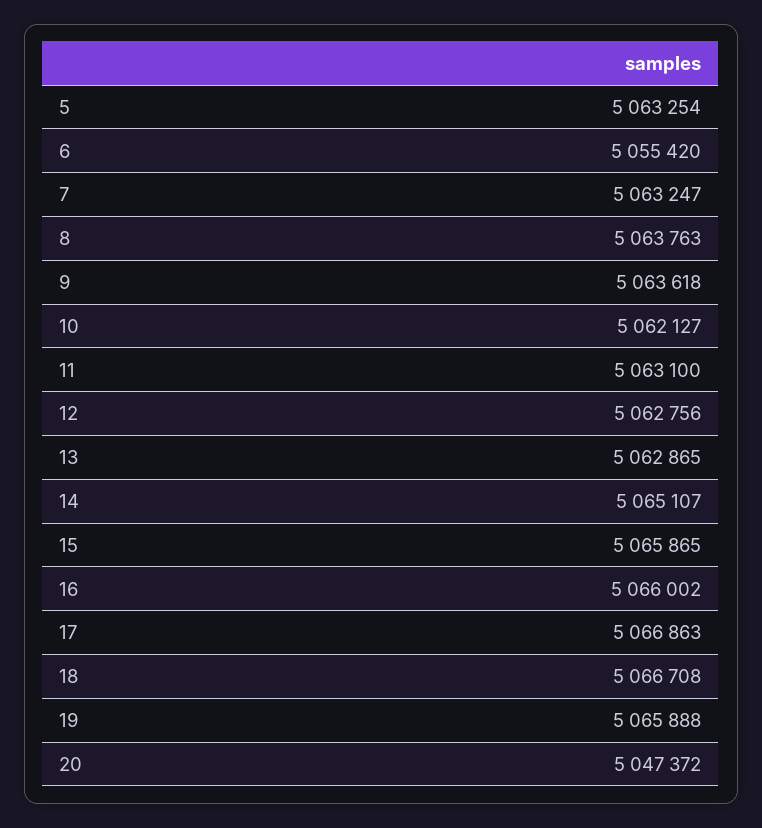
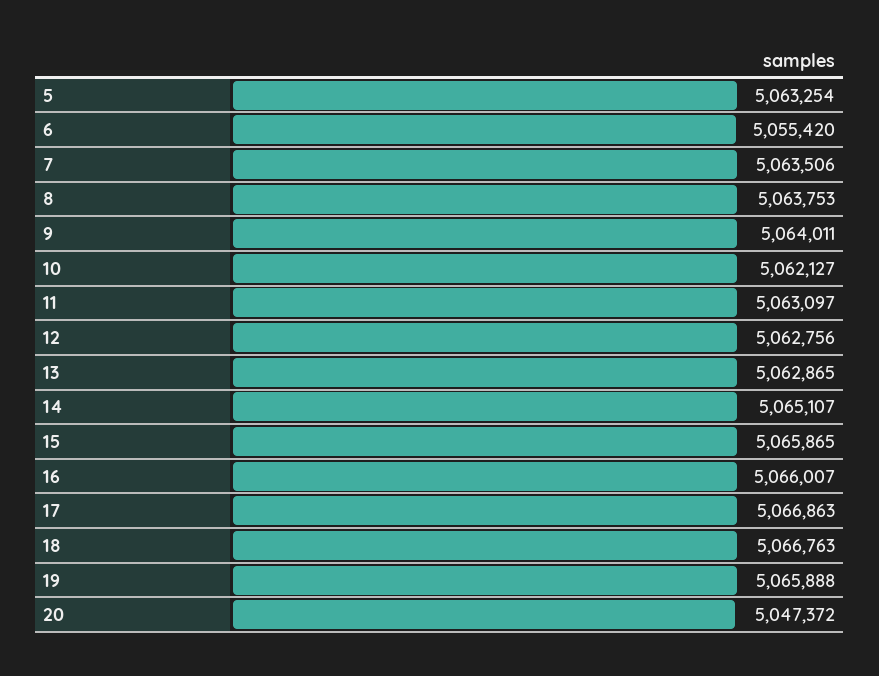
7: 5063247 -> 5063506
8: 5063763 -> 5063753
9: 5063618 -> 5064011
11: 5063100 -> 5063097
16: 5066002 -> 5066007
18: 5066708 -> 5066763

